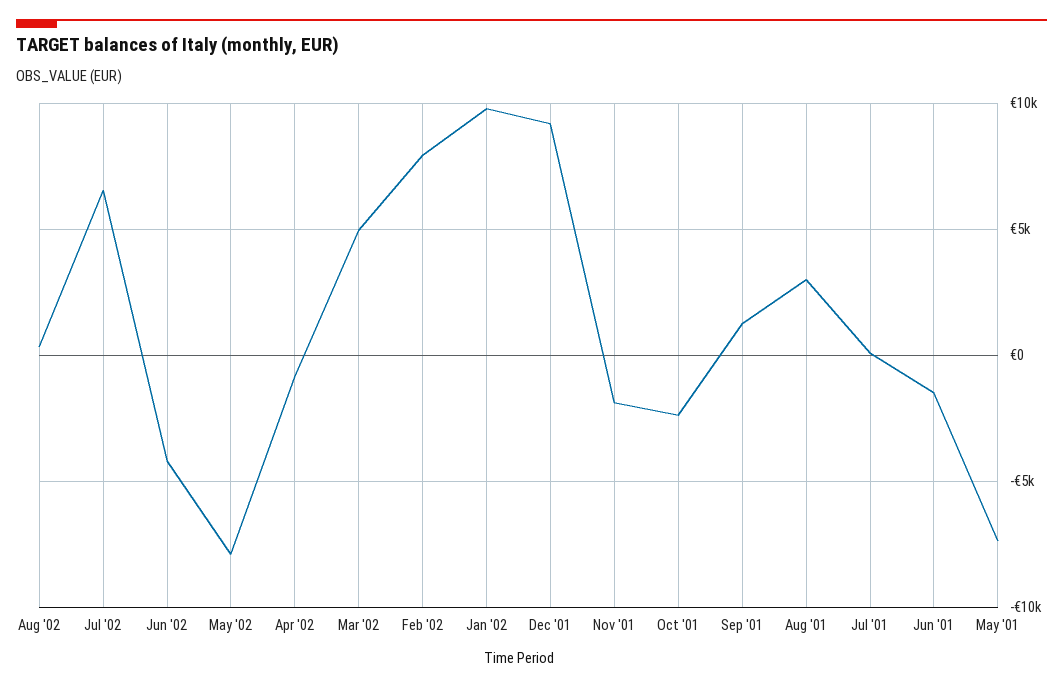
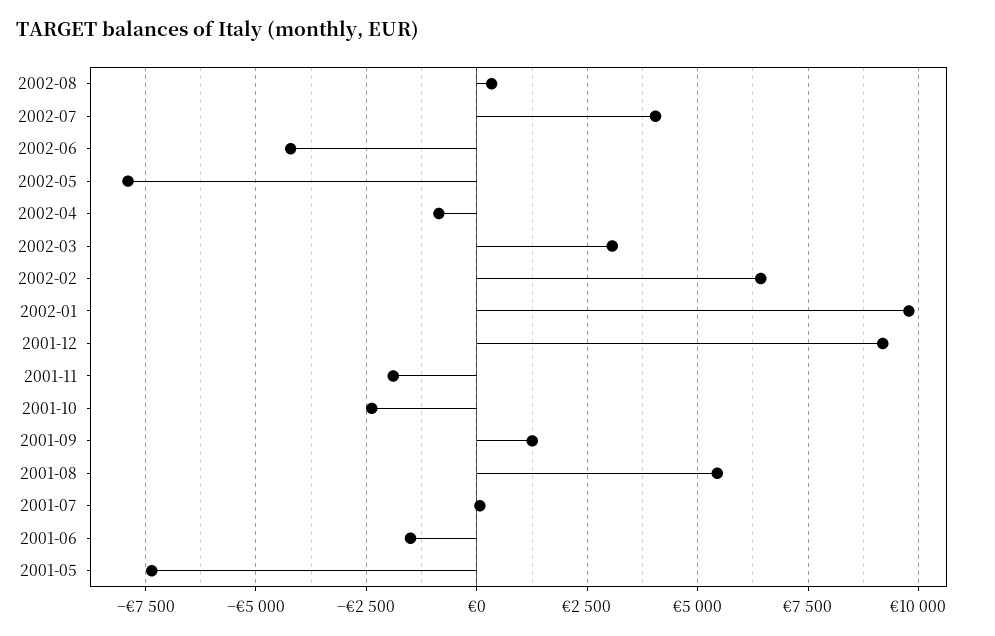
Jul '02: 6500 -> 4000
Mar '02: 5000 -> 3000
Feb '02: 8000 -> 6500
Aug '01: 3000 -> 5500

